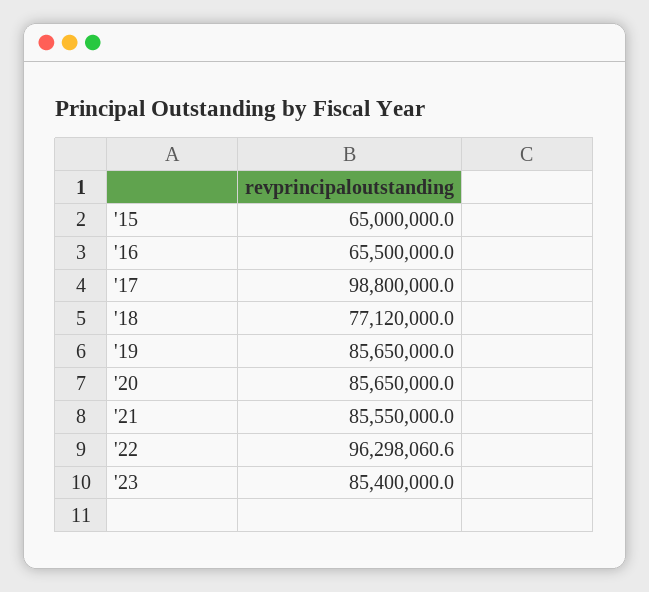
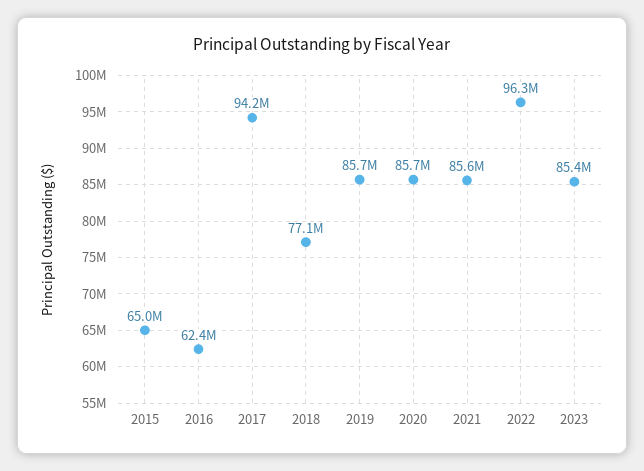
'16: 65500000 -> 62400000
'17: 98800000 -> 94200000

